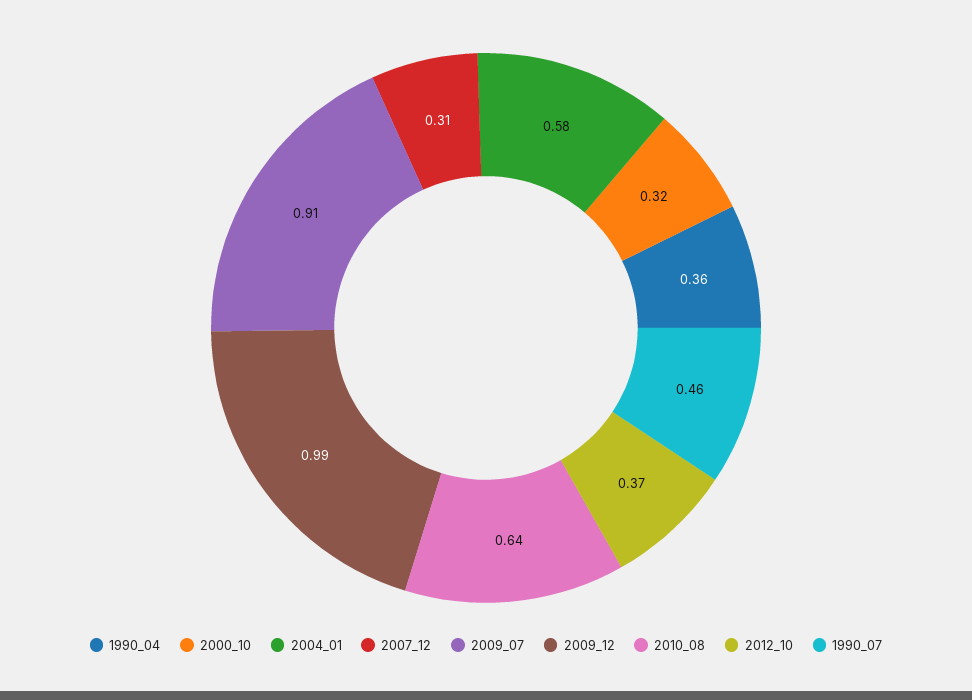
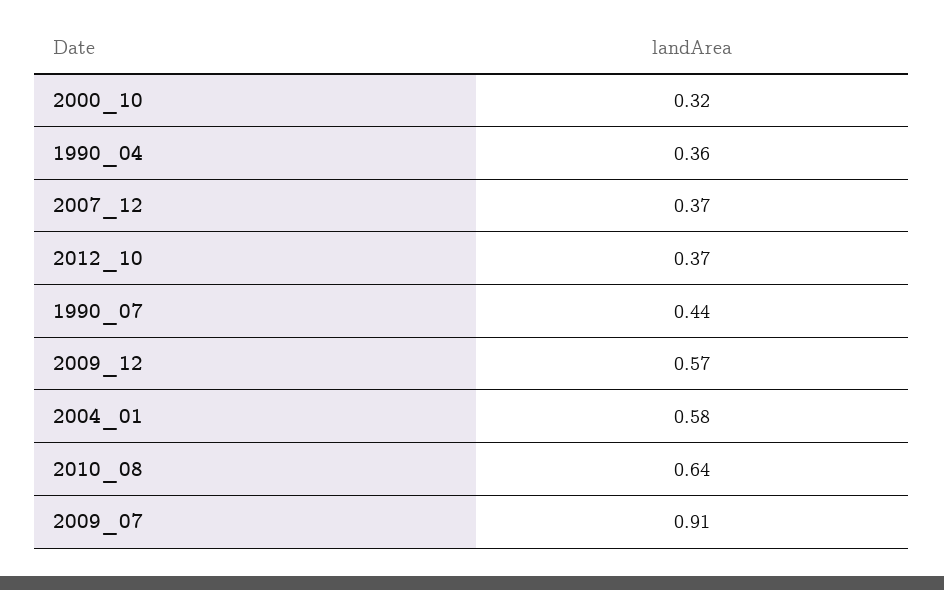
2007_12: 0.31 -> 0.37
2009_12: 0.99 -> 0.57
1990_07: 0.46 -> 0.44

